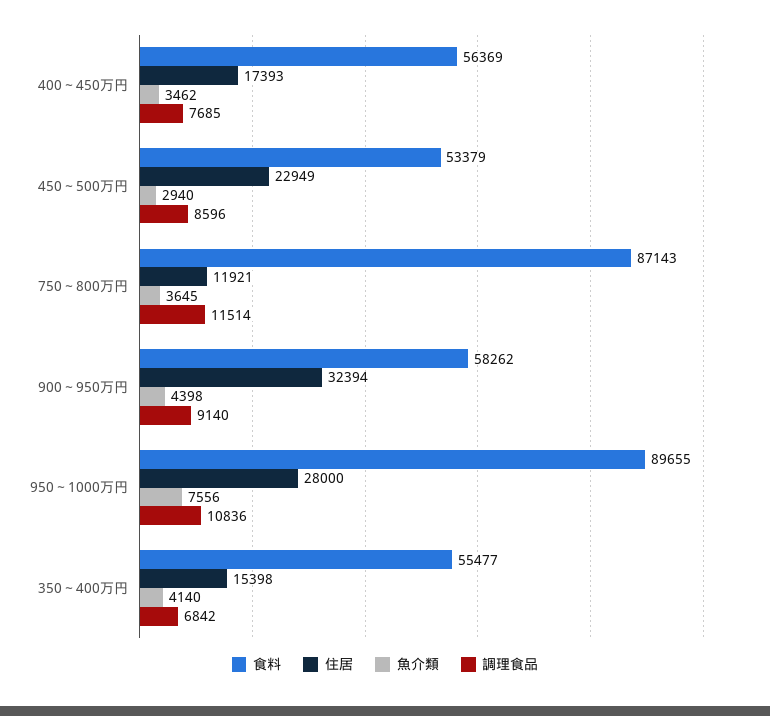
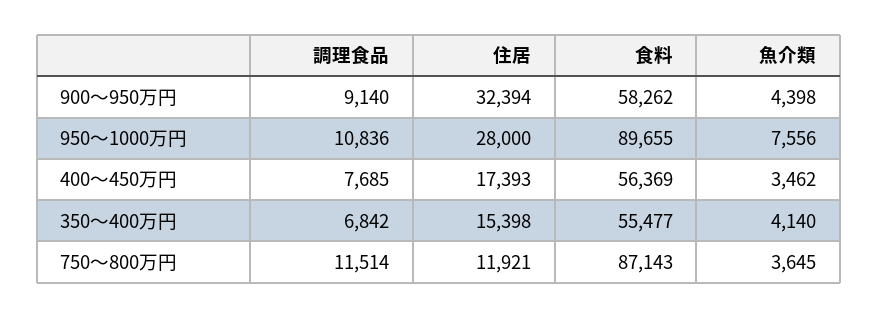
食料, 450～500万円: 53379 -> none
住居, 450～500万円: 22949 -> none
魚介類, 450～500万円: 2940 -> none
調理食品, 450～500万円: 8596 -> none

